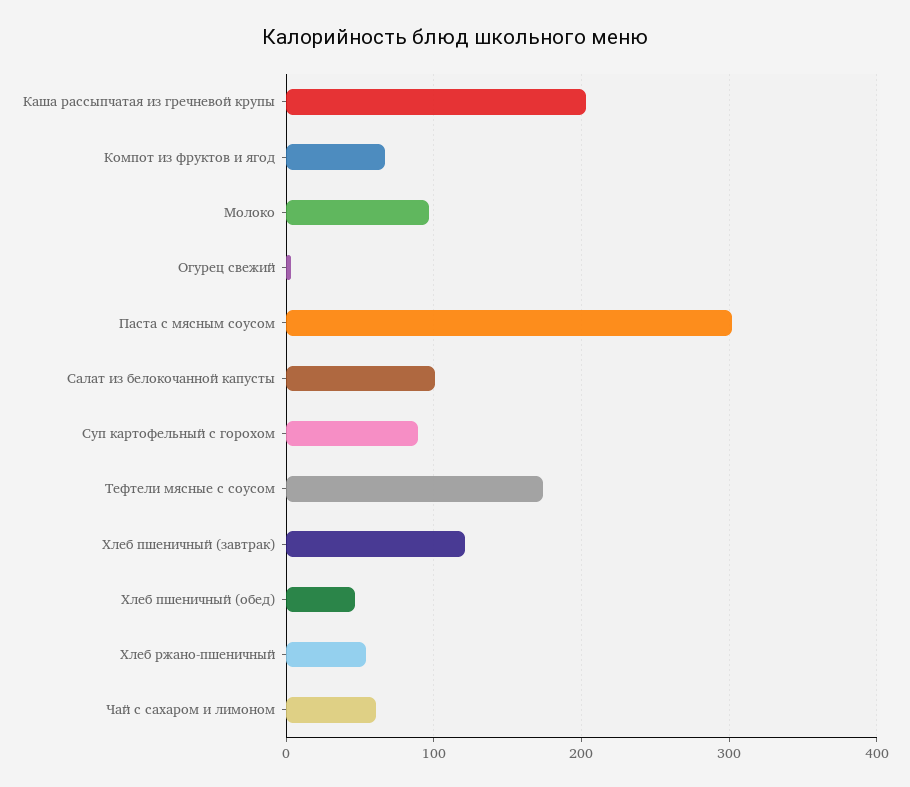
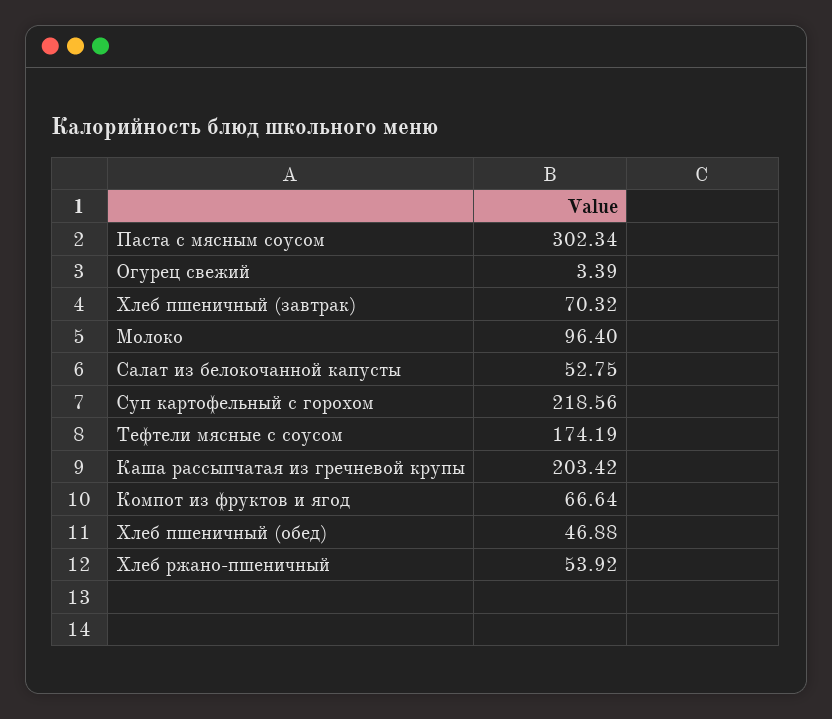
Салат из белокочанной капусты: 100 -> 52.75
Суп картофельный с горохом: 90 -> 218.56
Хлеб пшеничный (завтрак): 120 -> 70.32
Чай с сахаром и лимоном: 60 -> none

